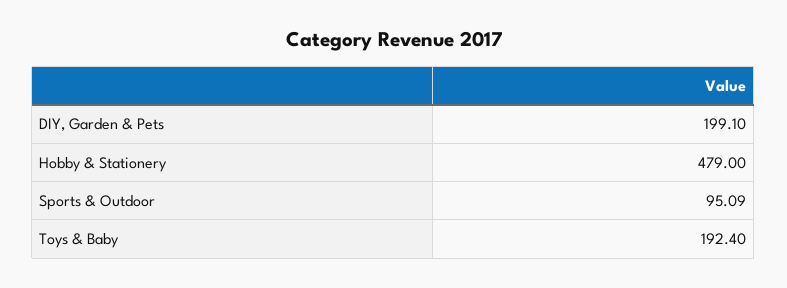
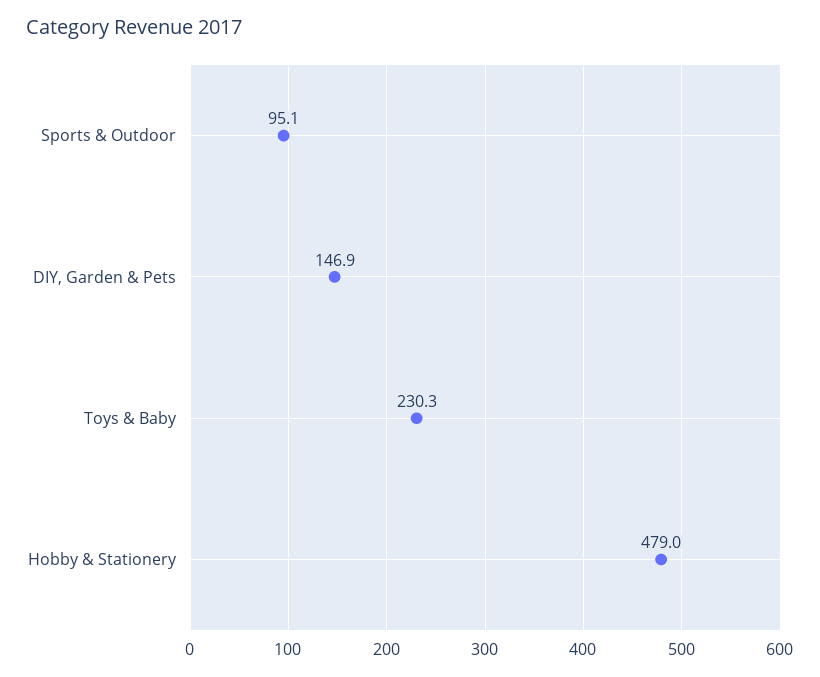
DIY, Garden & Pets: 199.1 -> 146.9
Toys & Baby: 192.4 -> 230.3

